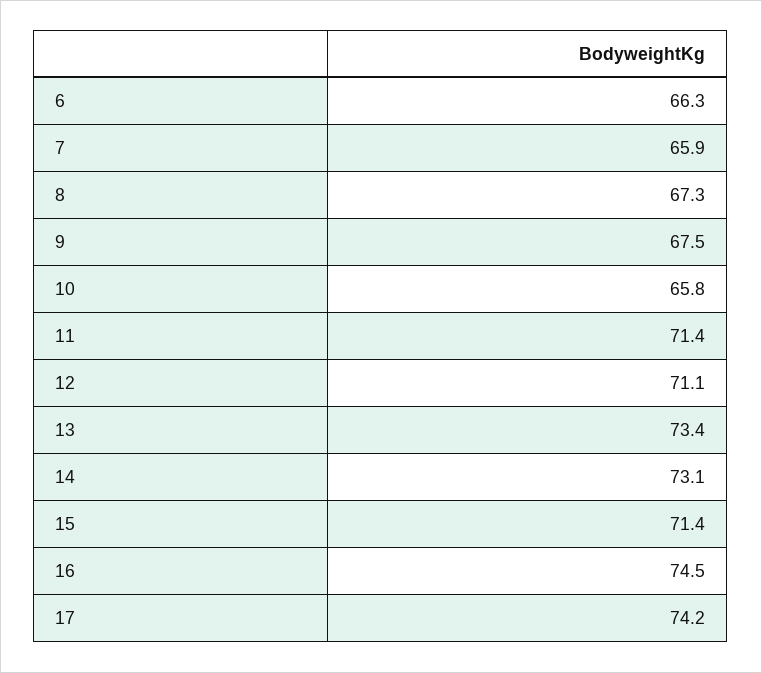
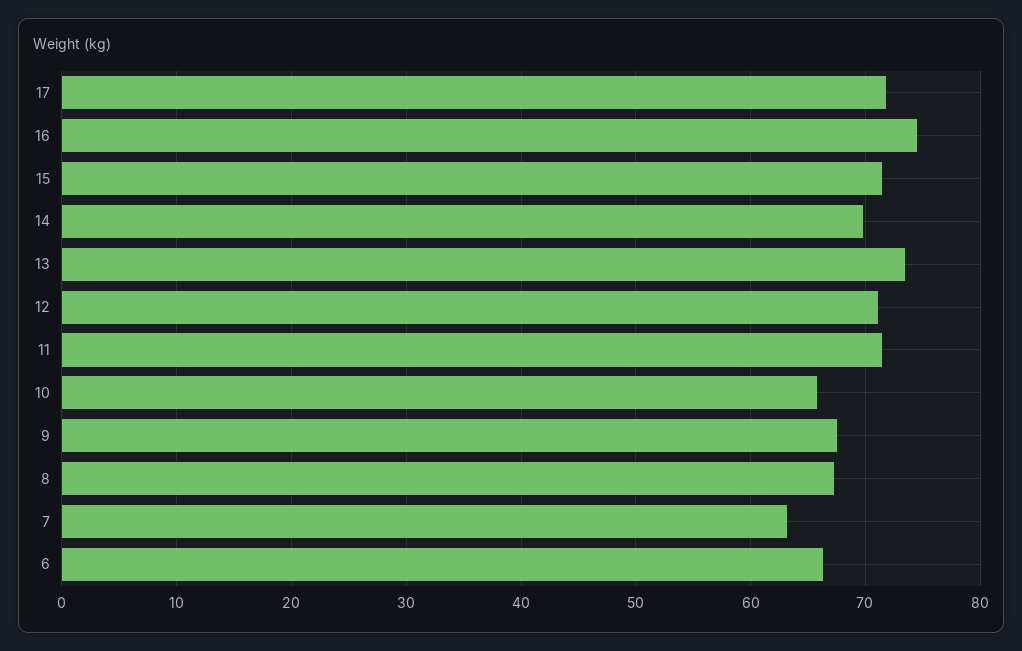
7: 65.9 -> 63
14: 73.1 -> 70
17: 74.2 -> 72

